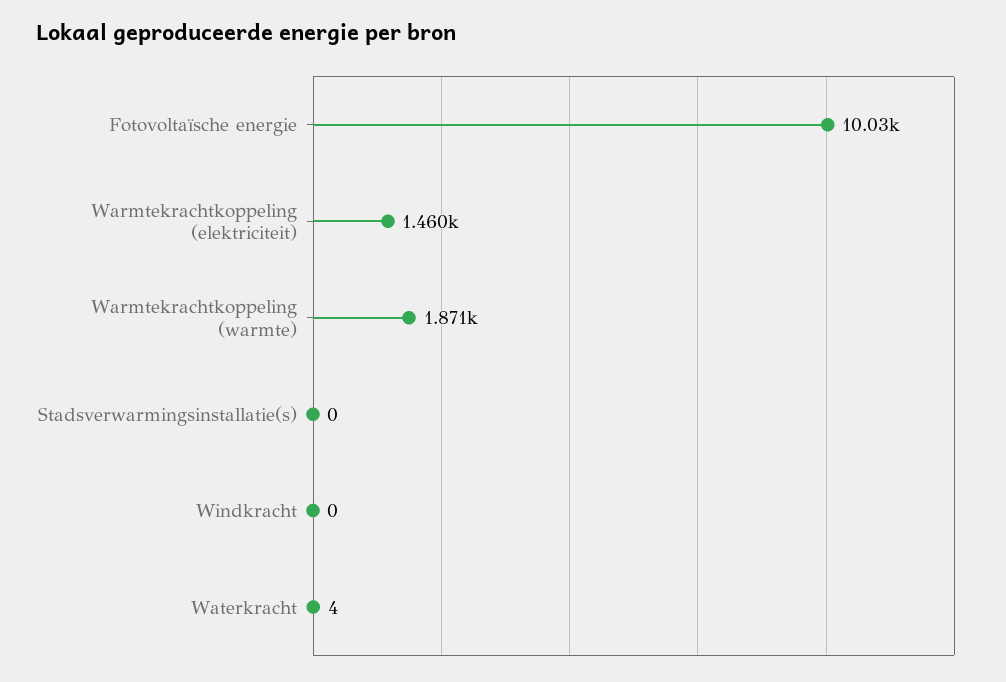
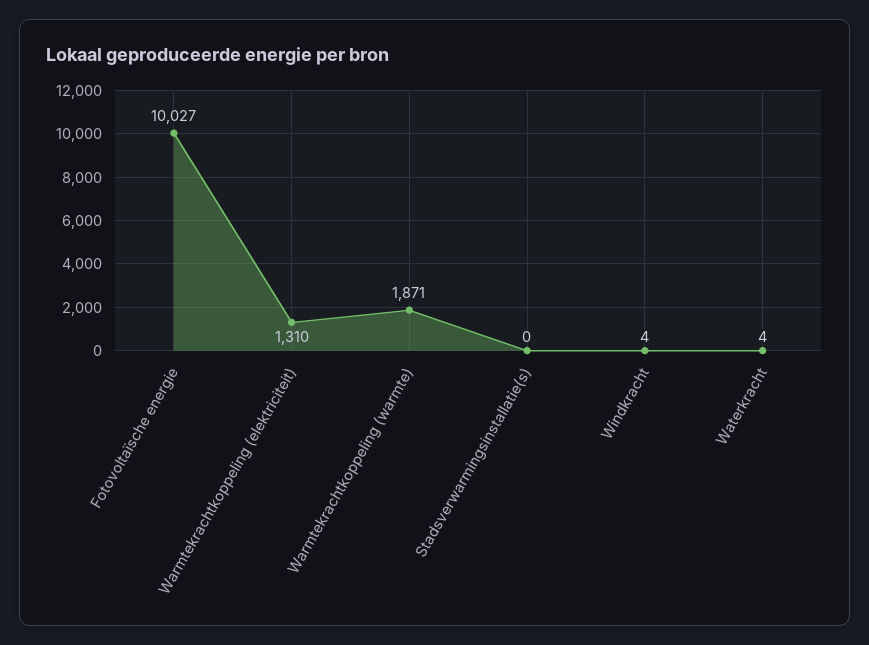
Warmtekrachtkoppeling (elektriciteit): 1460 -> 1310
Windkracht: 0 -> 4

